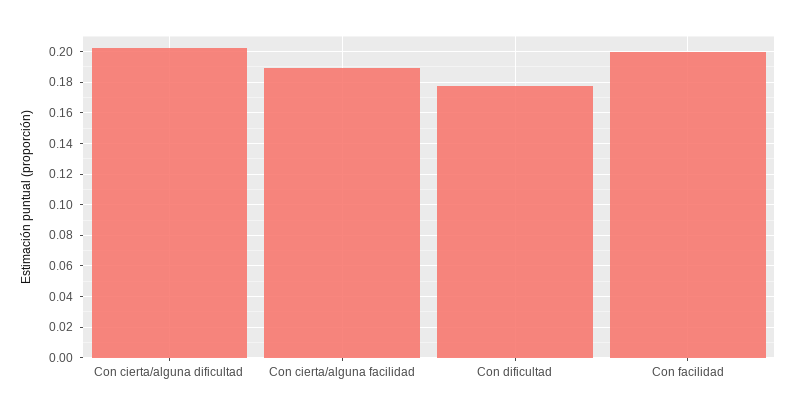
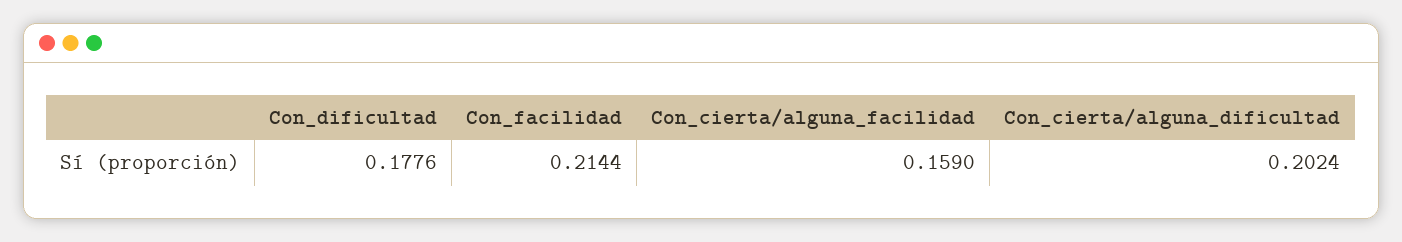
Con cierta/alguna facilidad: 0.19 -> 0.159
Con facilidad: 0.2 -> 0.2144

